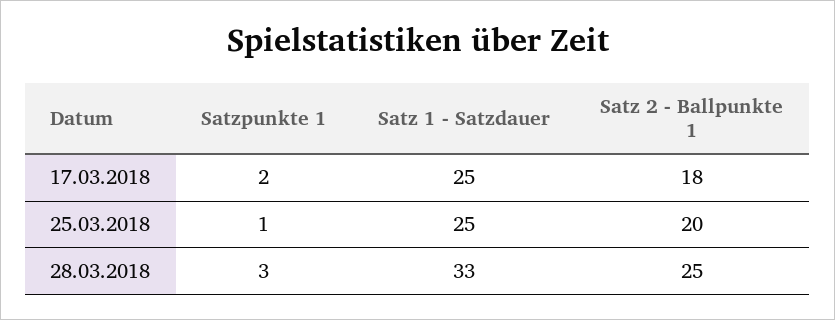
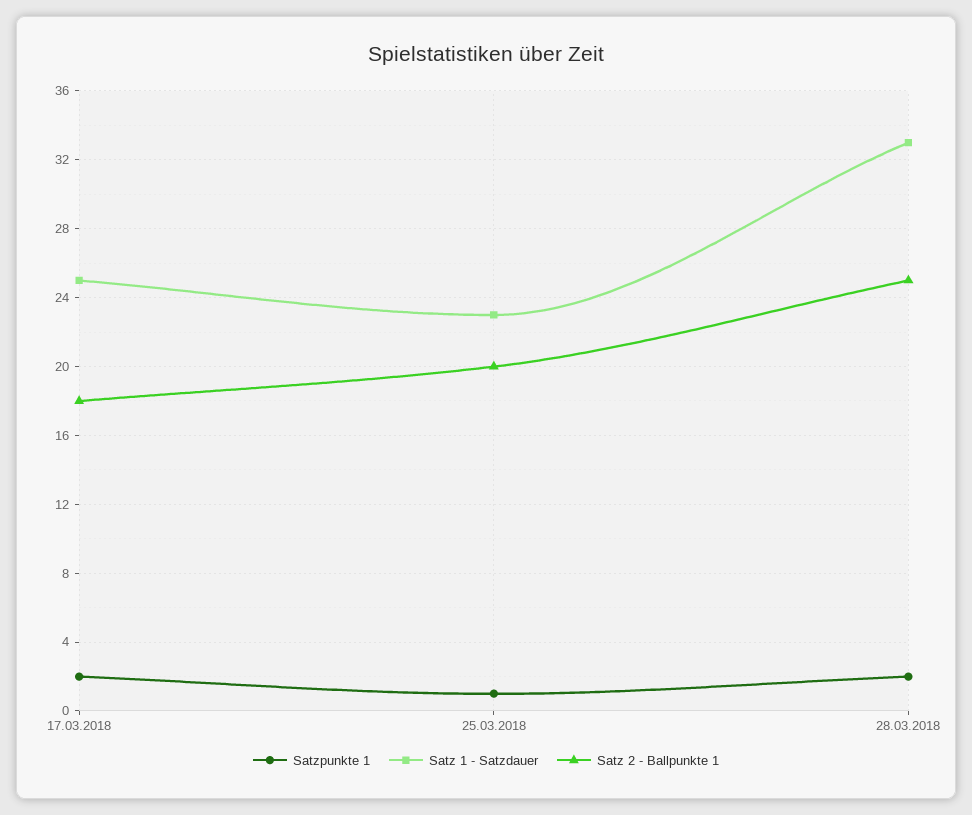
Satz 1 - Satzdauer, 25.03.2018: 25 -> 23
Satzpunkte 1, 28.03.2018: 3 -> 2

